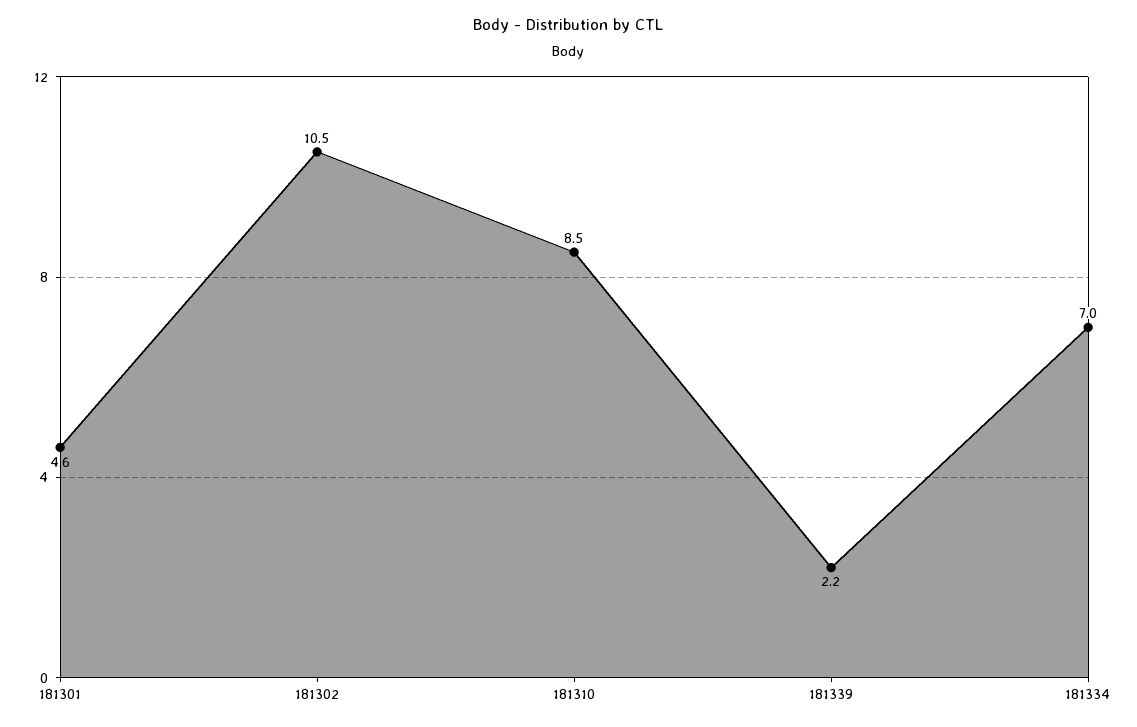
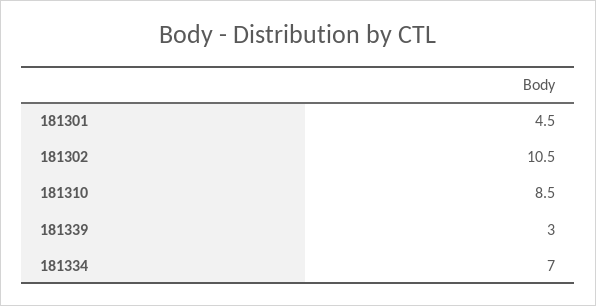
181301: 4.6 -> 4.5
181339: 2.2 -> 3

